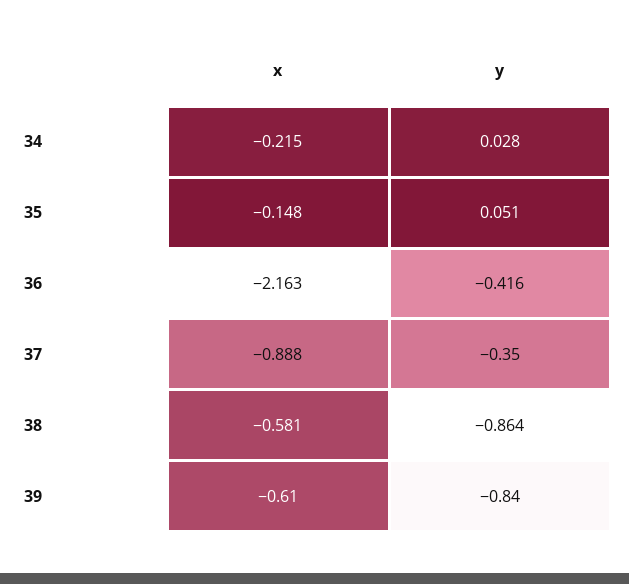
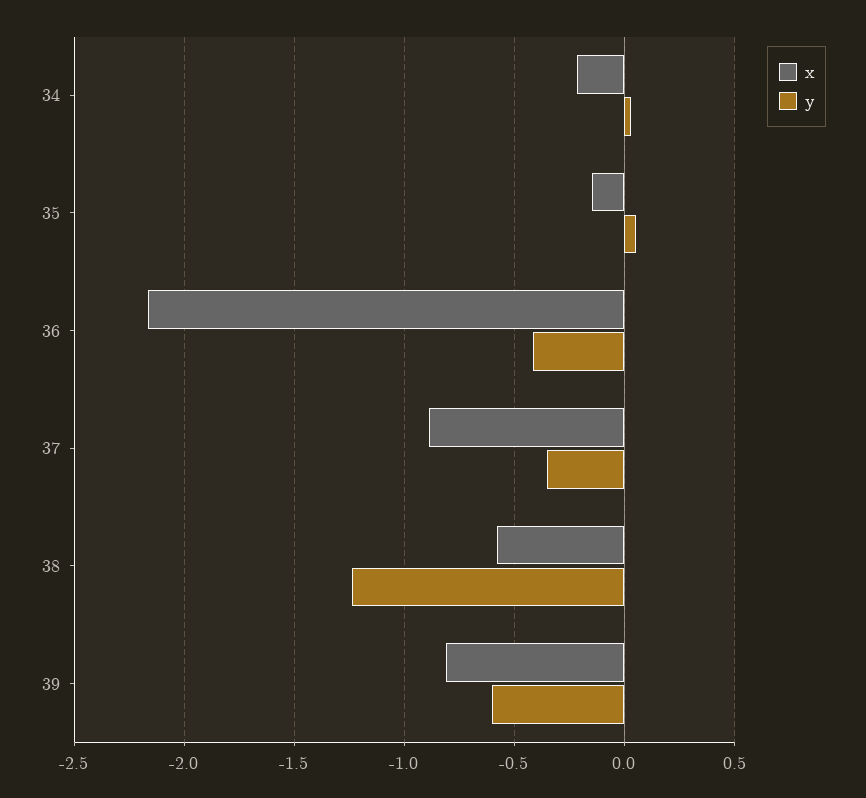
y, 38: -0.864 -> -1.25
x, 39: -0.61 -> -0.8
y, 39: -0.84 -> -0.6

